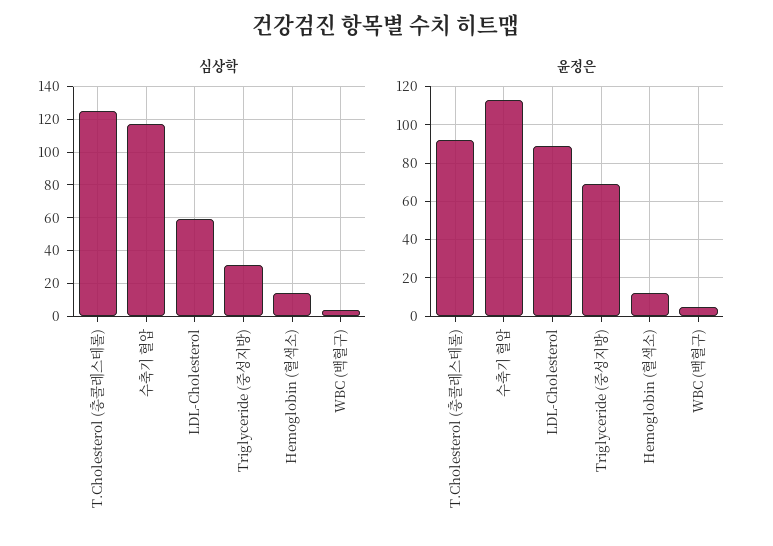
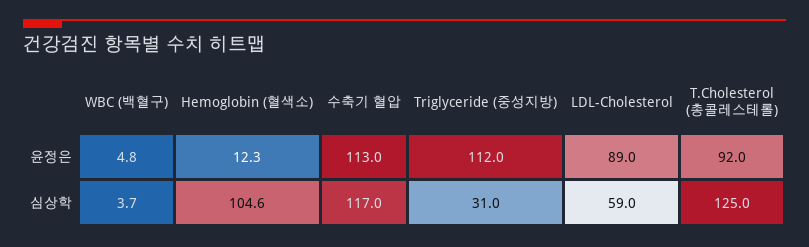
심상학, Hemoglobin (혈색소): 15 -> 104.6
윤정은, Triglyceride (중성지방): 70 -> 112

